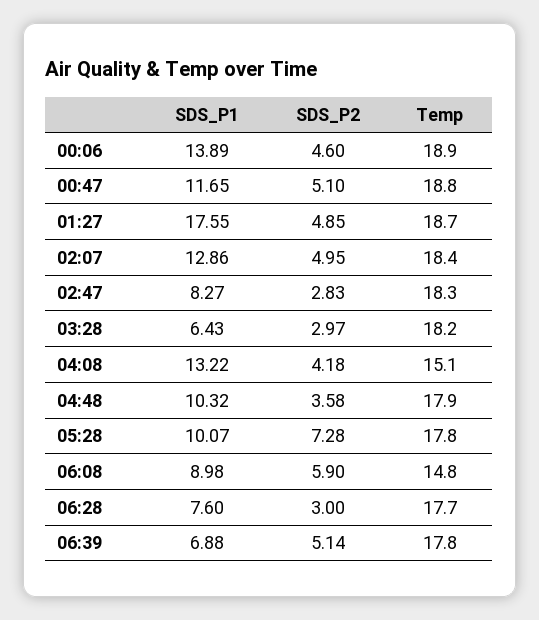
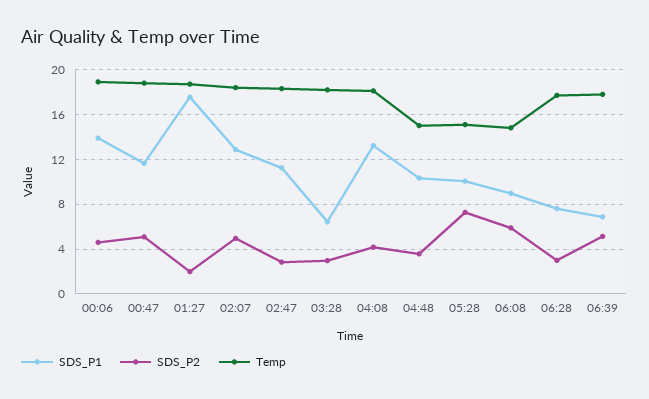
SDS_P2, 01:27: 4.85 -> 2
SDS_P1, 02:47: 8.27 -> 11
Temp, 04:08: 15.1 -> 18
Temp, 04:48: 17.9 -> 15
Temp, 05:28: 17.8 -> 15

